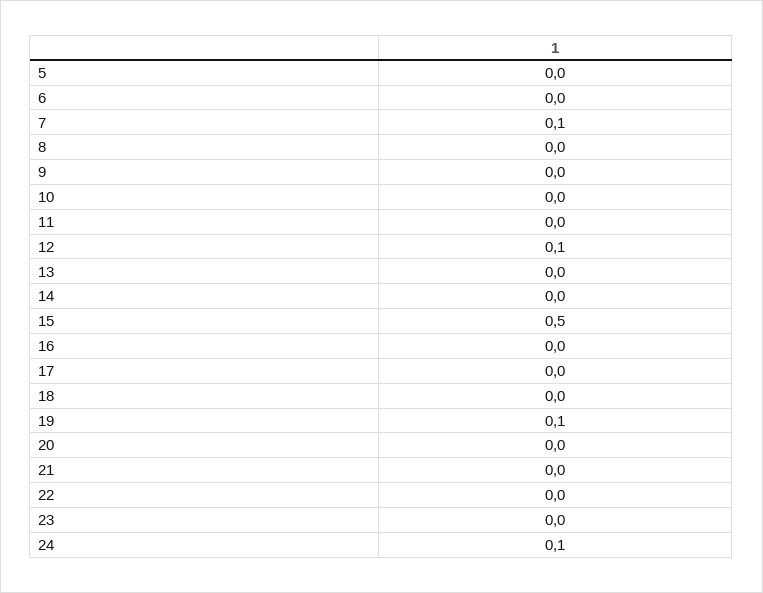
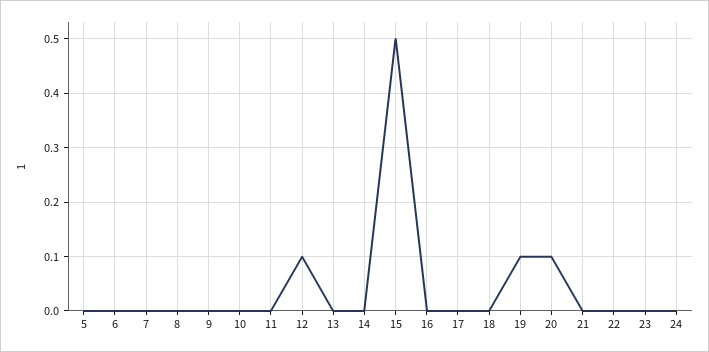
7: 0.1 -> 0
20: 0 -> 0.1
24: 0.1 -> 0

